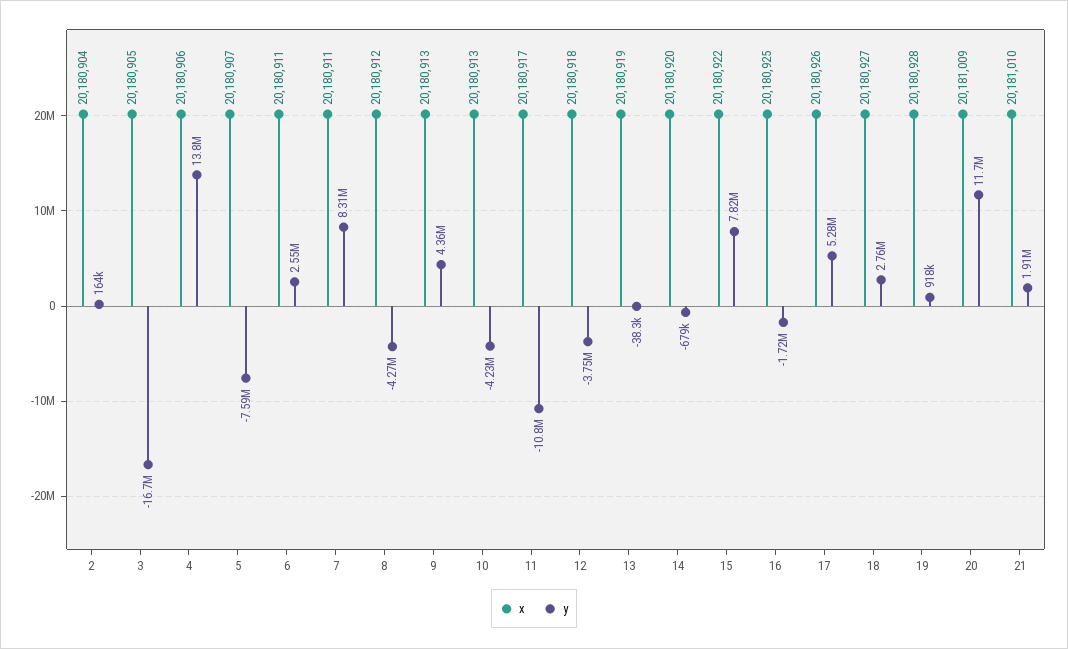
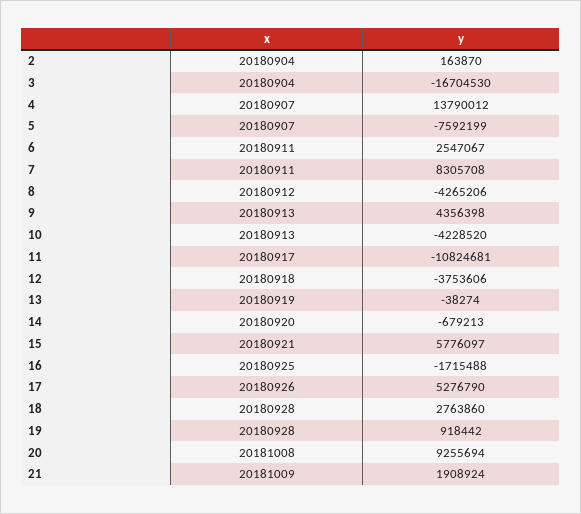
x, 3: 20180905 -> 20180904
x, 4: 20180906 -> 20180907
x, 15: 20180922 -> 20180921
y, 15: 7820000 -> 5776097
x, 18: 20180927 -> 20180928
x, 20: 20181009 -> 20181008
y, 20: 11700000 -> 9255694
x, 21: 20181010 -> 20181009

